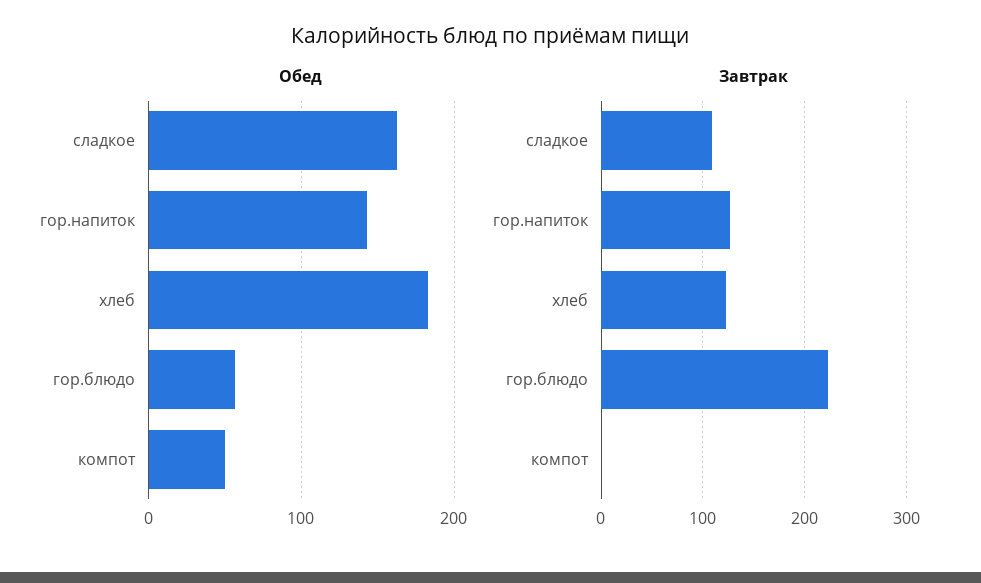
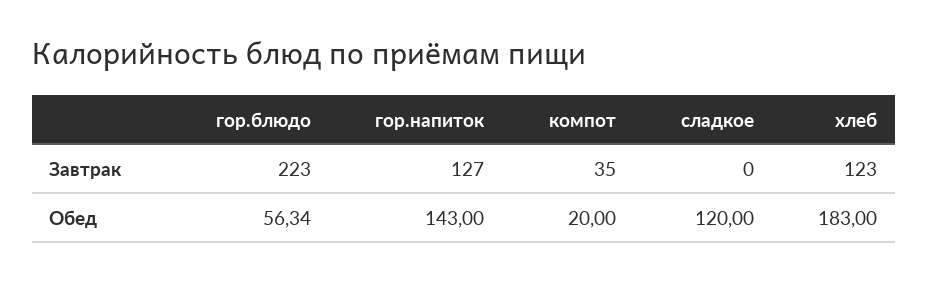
Обед, сладкое: 160 -> 120
Обед, компот: 50 -> 20
Завтрак, сладкое: 110 -> 0
Завтрак, компот: 0 -> 35

